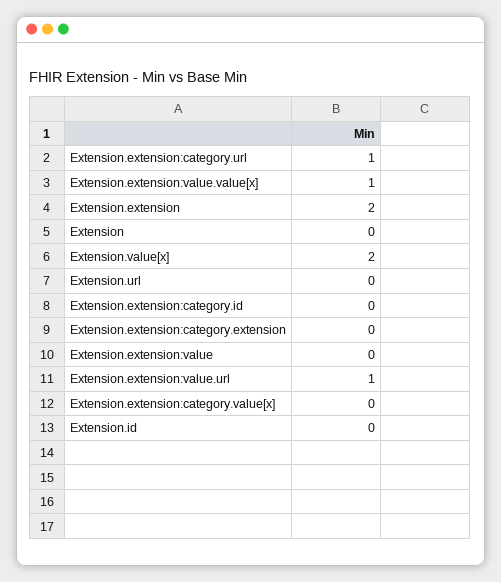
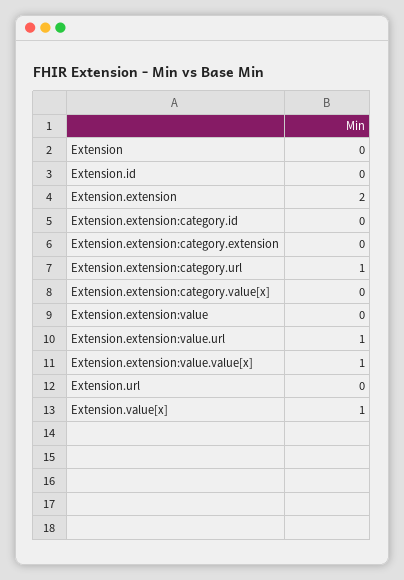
Extension.value[x]: 2 -> 1

